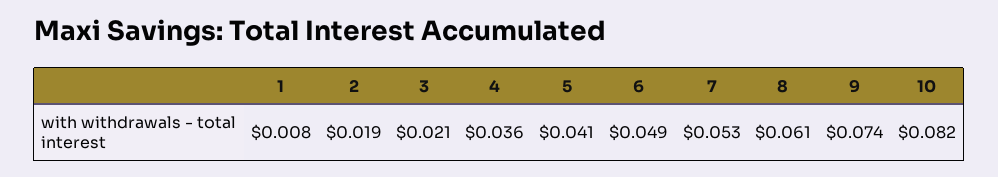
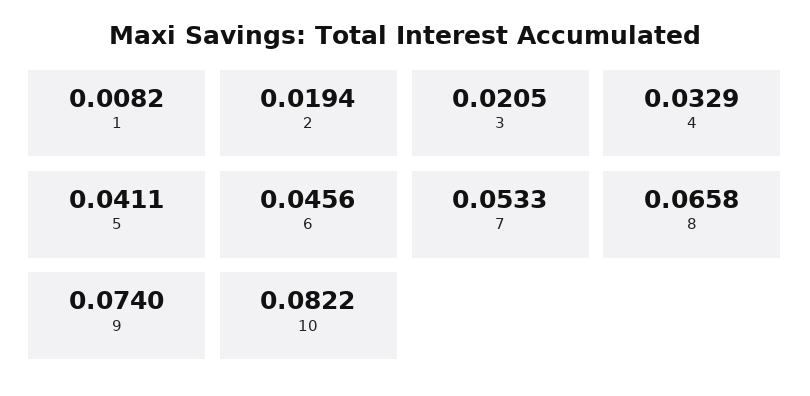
4: 0.036 -> 0.0329
6: 0.049 -> 0.0456
8: 0.061 -> 0.0658

